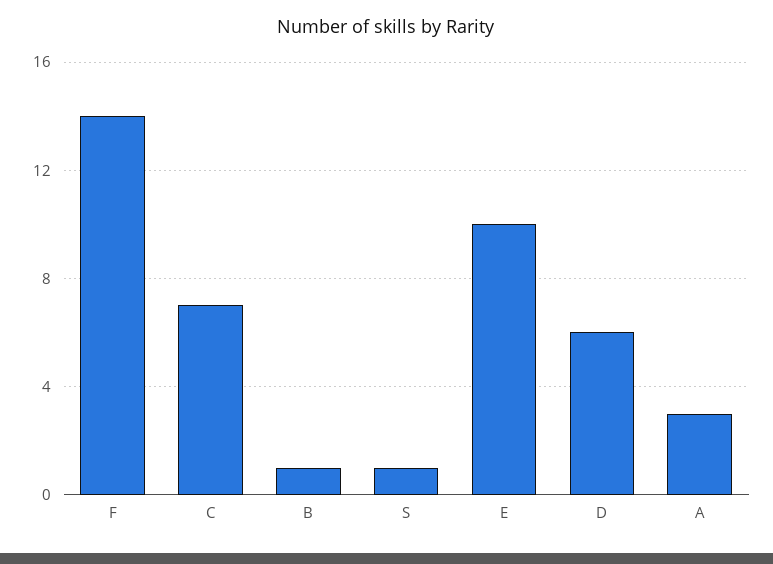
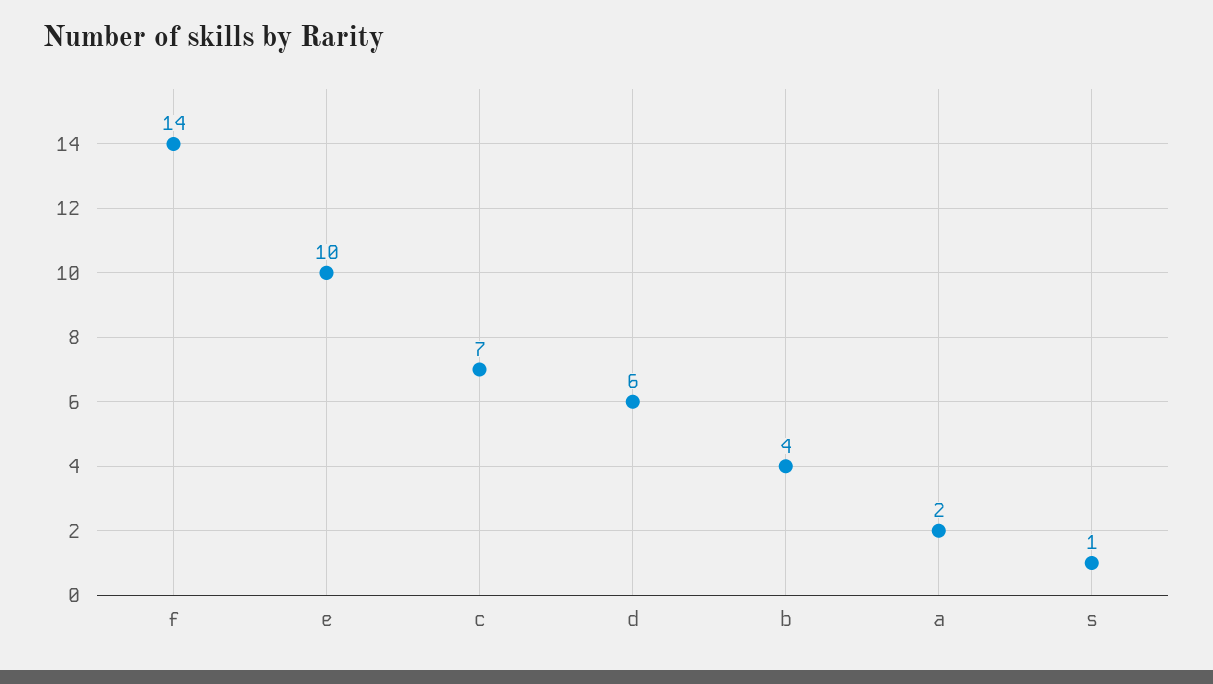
B: 1 -> 4
A: 3 -> 2

